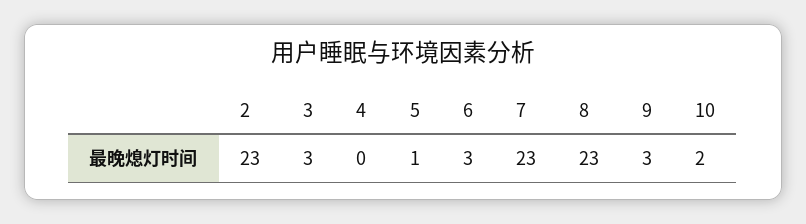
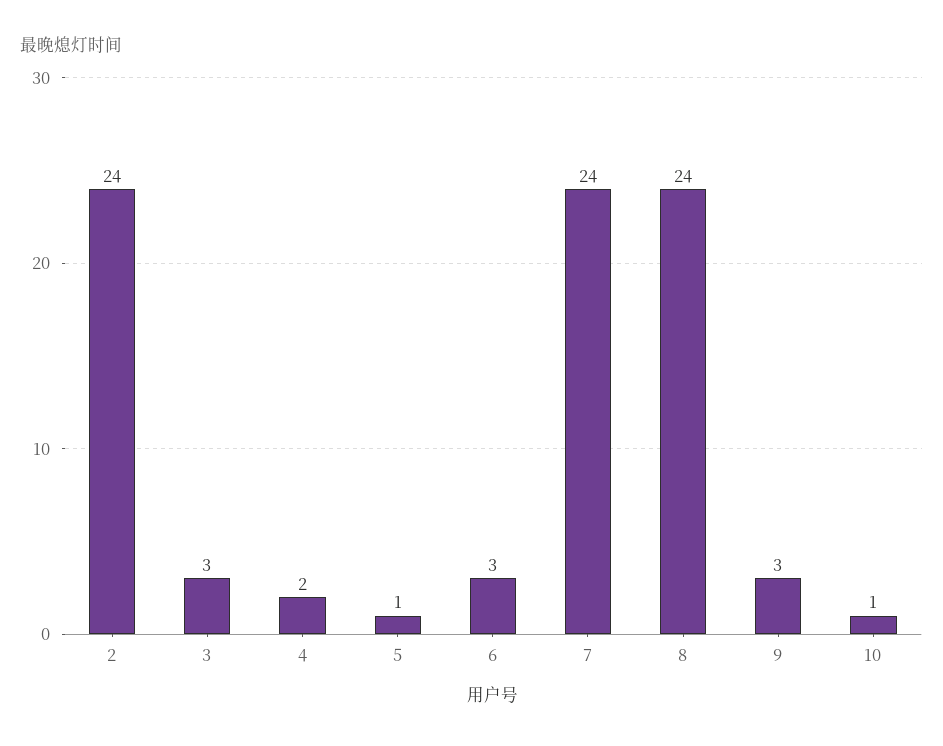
2: 23 -> 24
4: 0 -> 2
7: 23 -> 24
8: 23 -> 24
10: 2 -> 1

